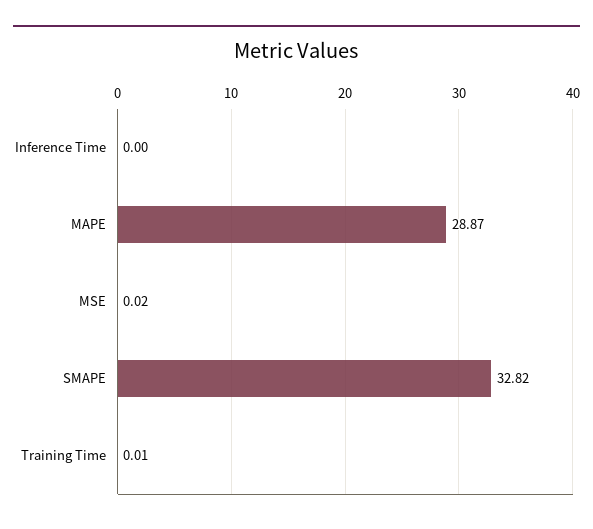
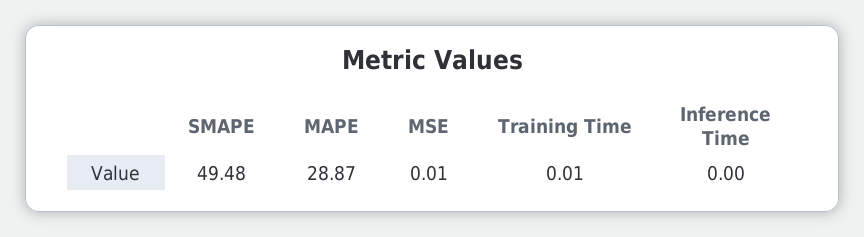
MSE: 0.02 -> 0.01
SMAPE: 32.82 -> 49.48

